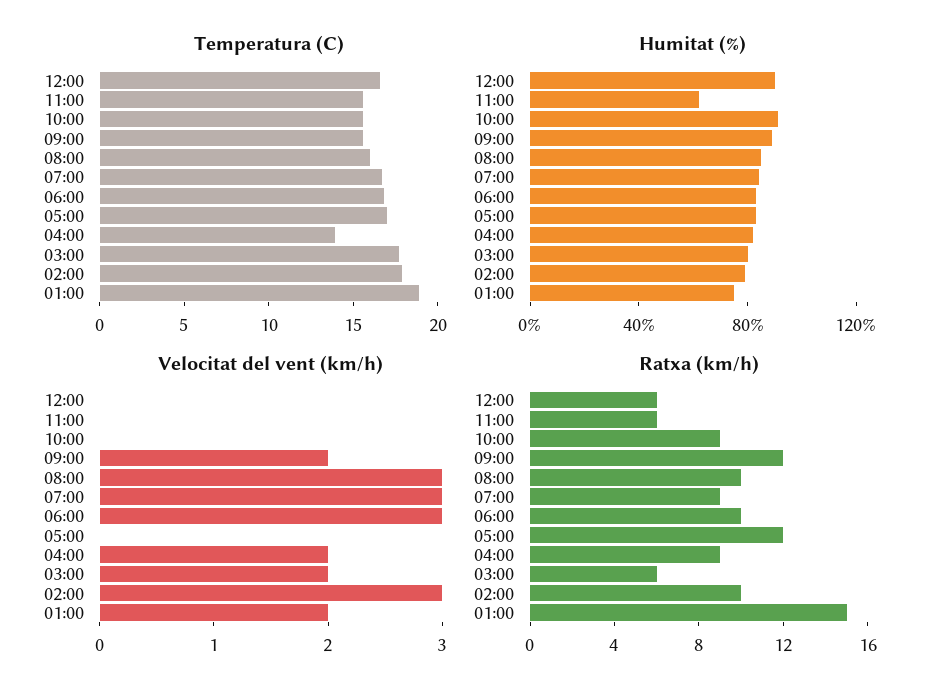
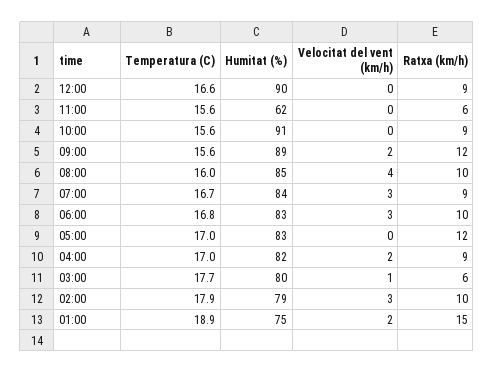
Temperatura (C), 04:00: 14 -> 17
Velocitat del vent (km/h), 08:00: 3 -> 4
Velocitat del vent (km/h), 03:00: 2 -> 1
Ratxa (km/h), 12:00: 6 -> 9

